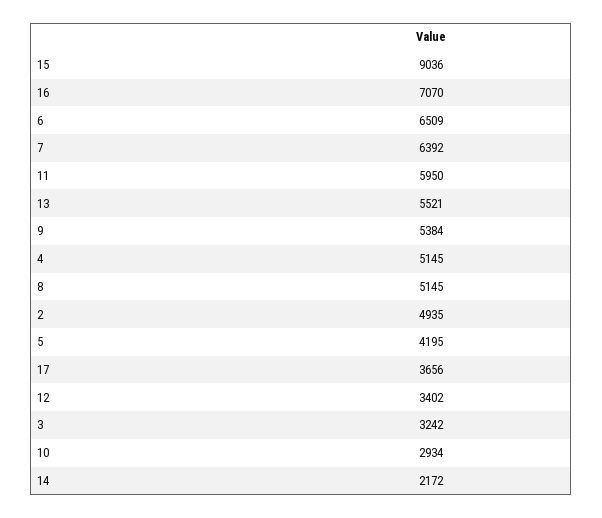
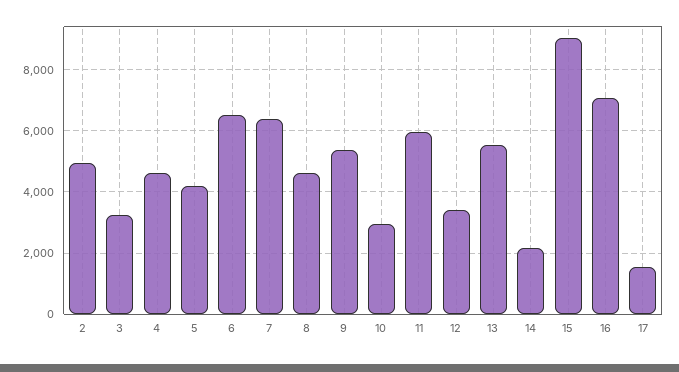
4: 5145 -> 4600
8: 5145 -> 4600
17: 3656 -> 1600

